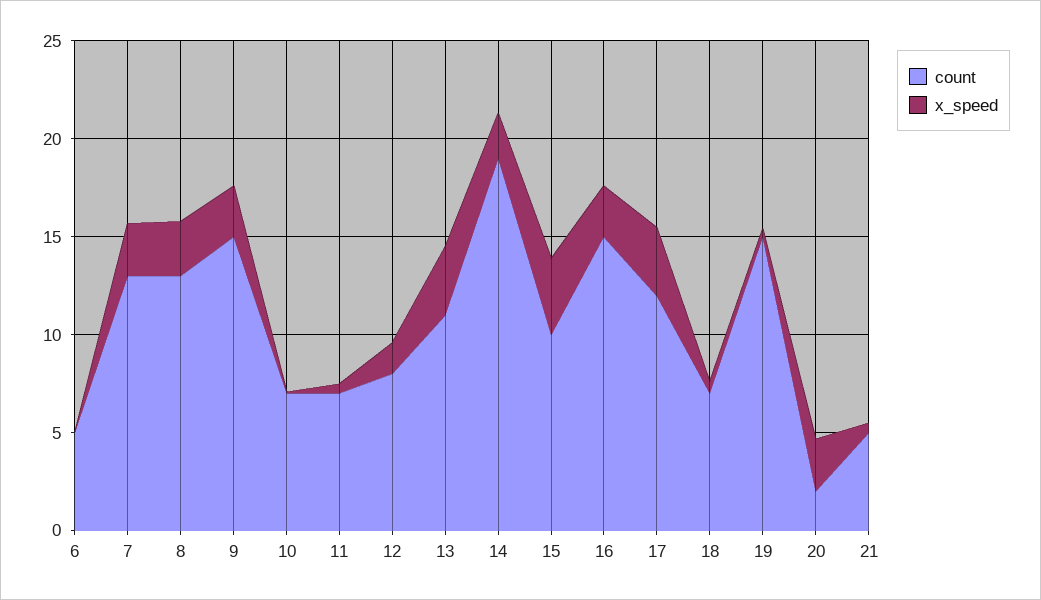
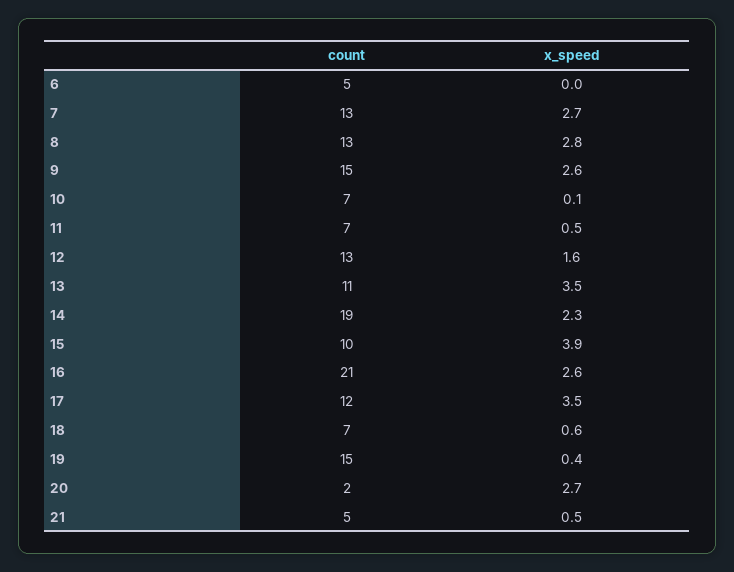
count, 12: 8 -> 13
count, 16: 15 -> 21

